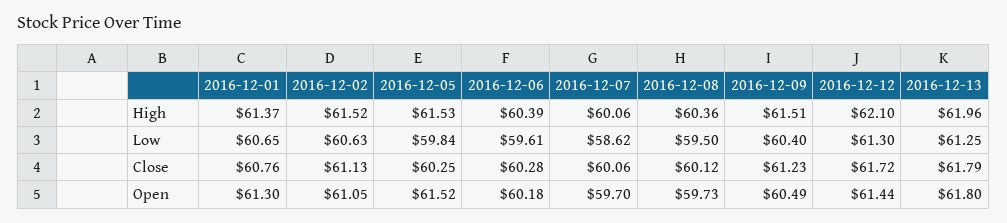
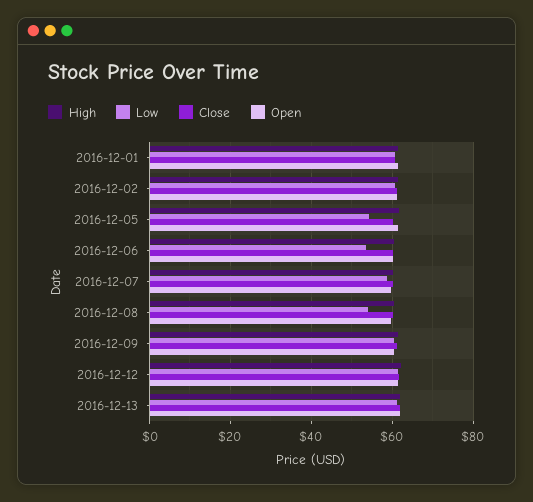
Low, 2016-12-05: 59.84 -> 54
Low, 2016-12-06: 59.61 -> 54
Low, 2016-12-08: 59.5 -> 54

